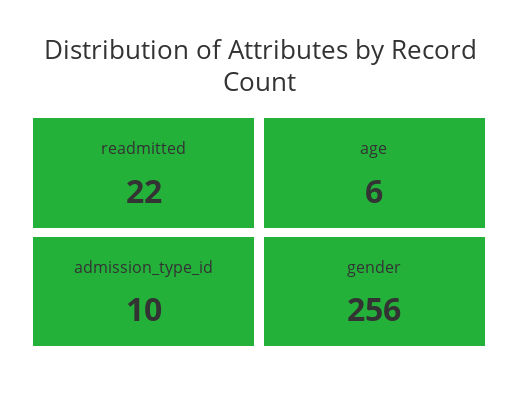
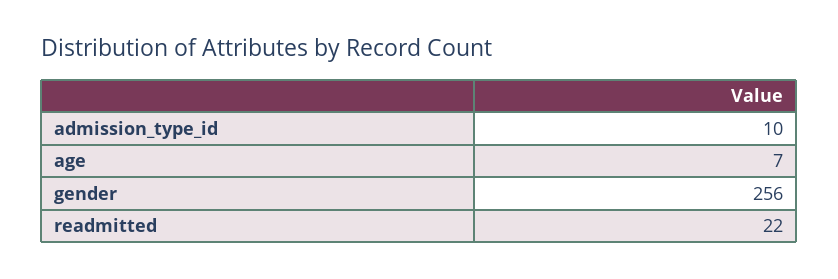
age: 6 -> 7

